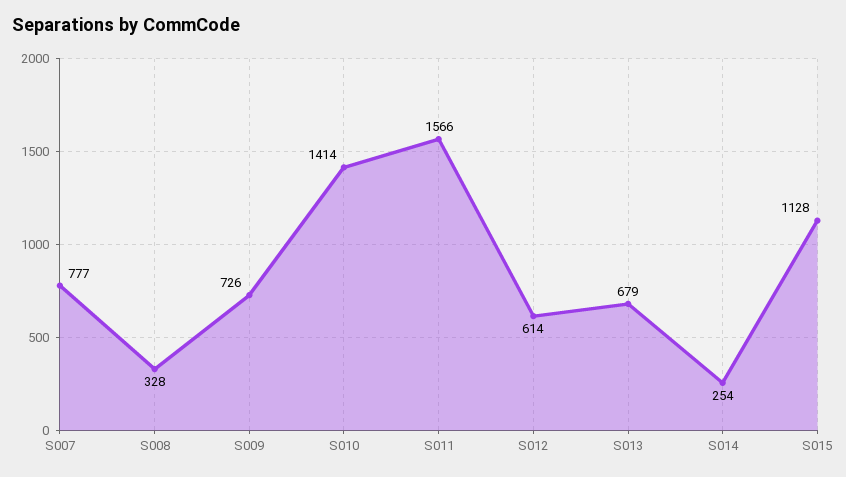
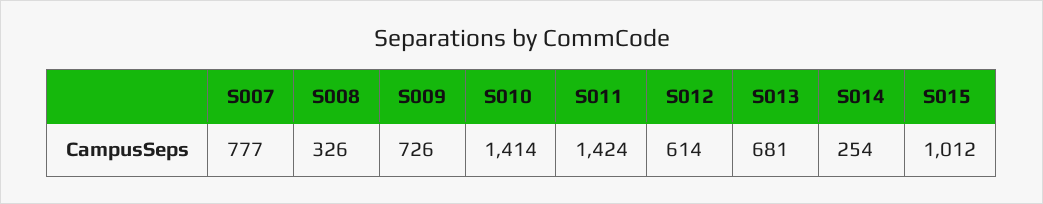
S008: 328 -> 326
S011: 1566 -> 1424
S013: 679 -> 681
S015: 1128 -> 1012

